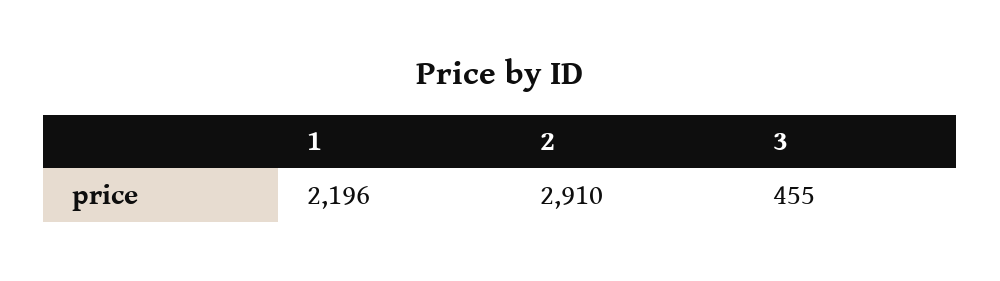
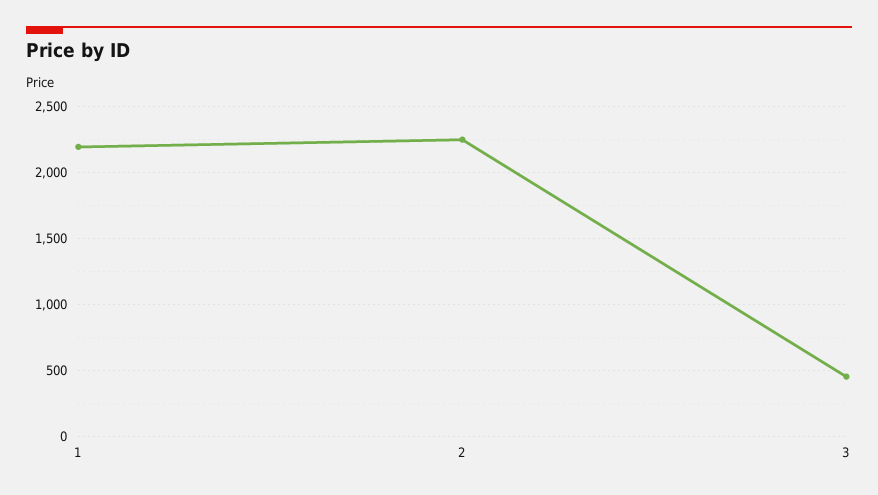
2: 2910 -> 2250

